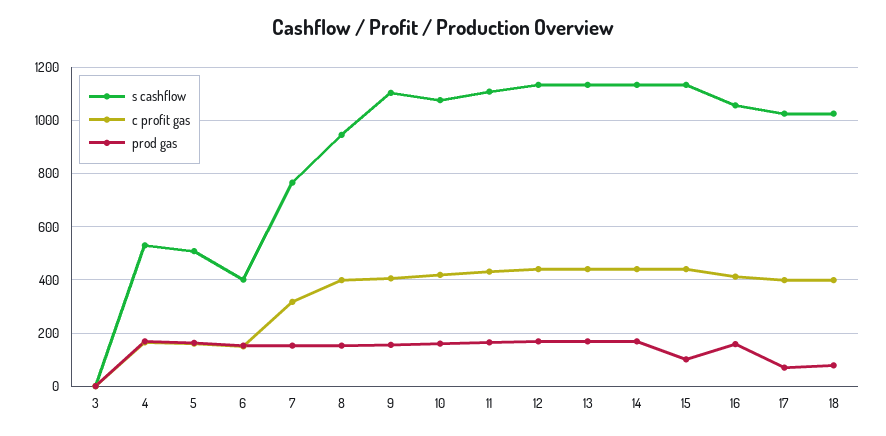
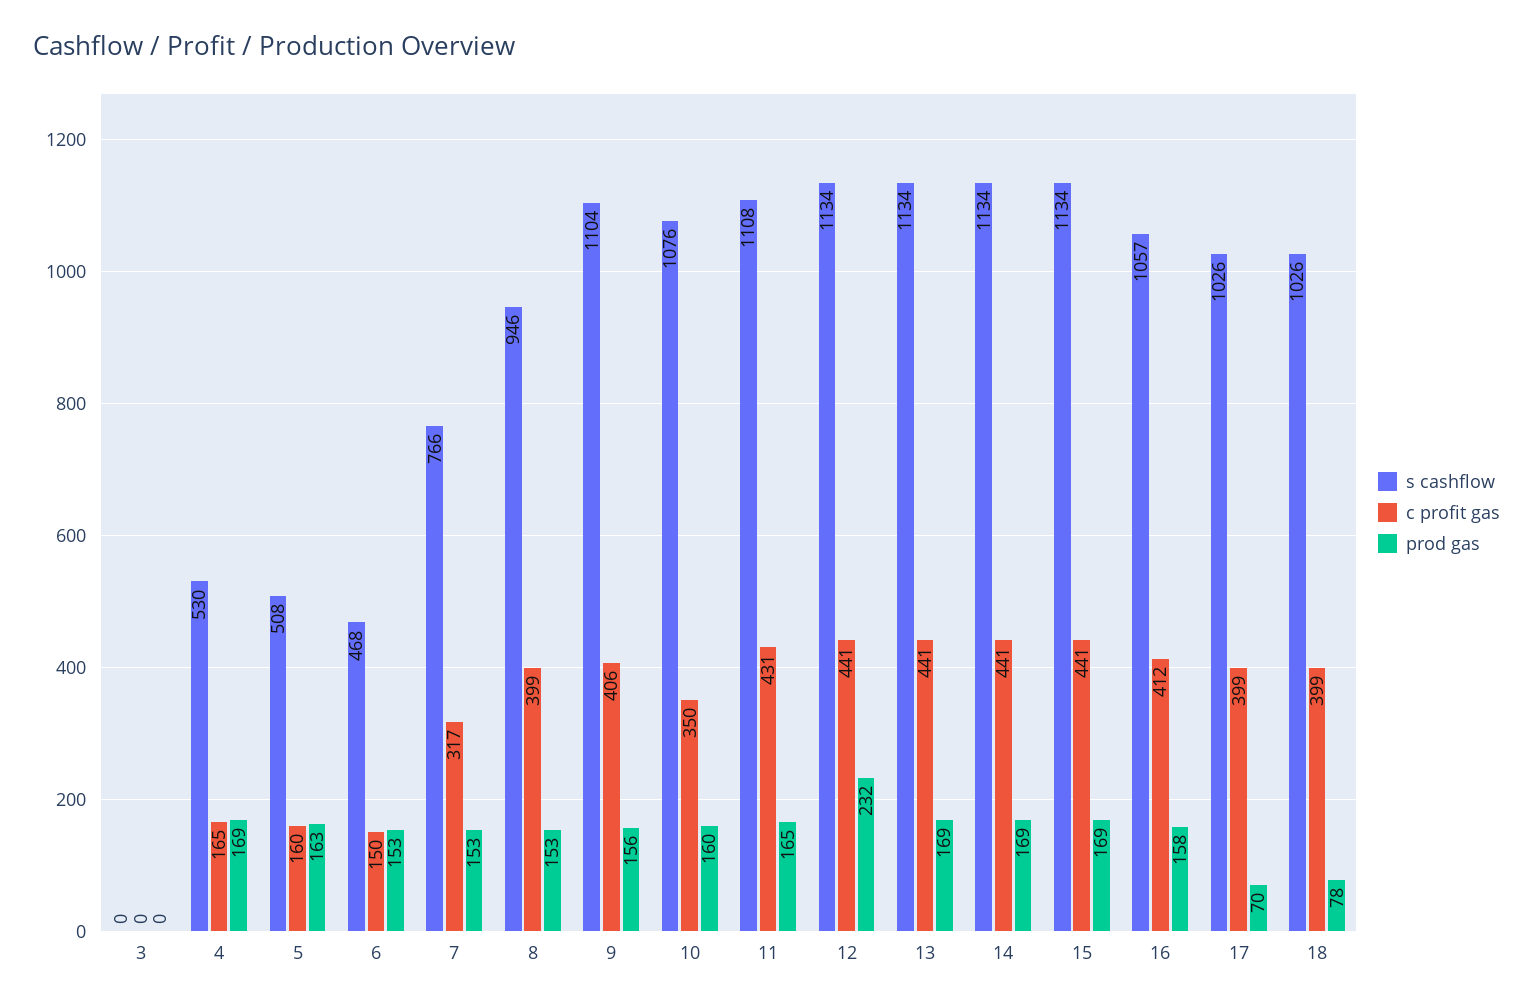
s cashflow, 6: 400 -> 468
c profit gas, 10: 425 -> 350
prod gas, 12: 175 -> 232
prod gas, 15: 100 -> 169

